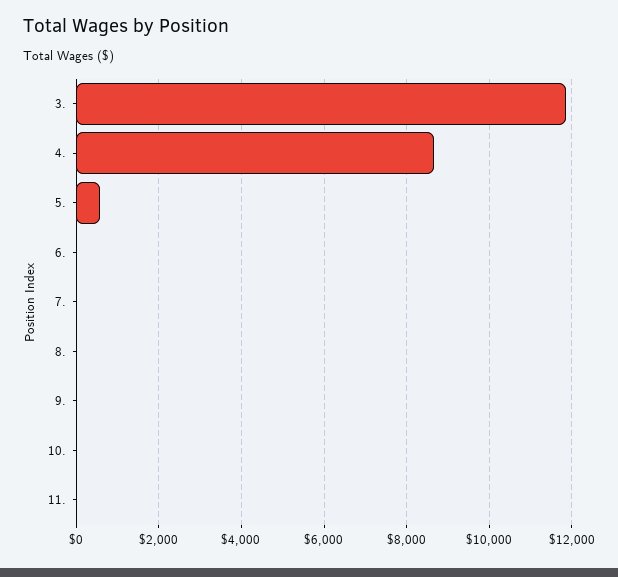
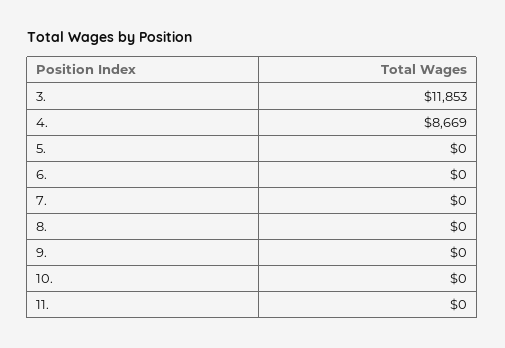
5.: 600 -> 0

